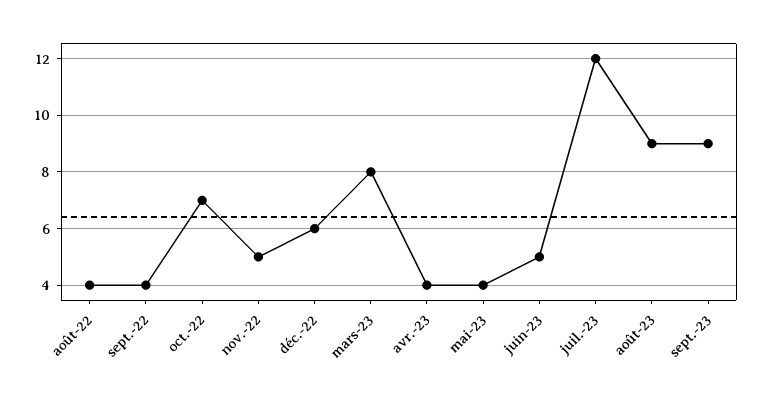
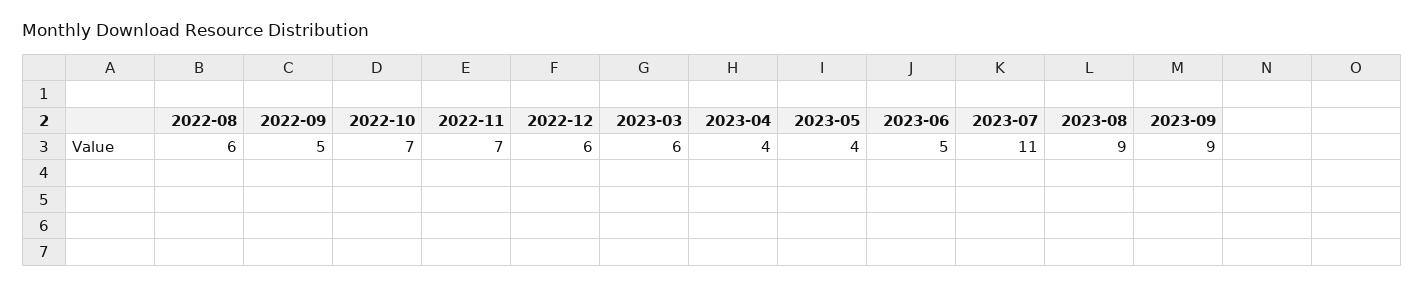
août-22: 4 -> 6
sept.-22: 4 -> 5
nov.-22: 5 -> 7
mars-23: 8 -> 6
juil.-23: 12 -> 11

